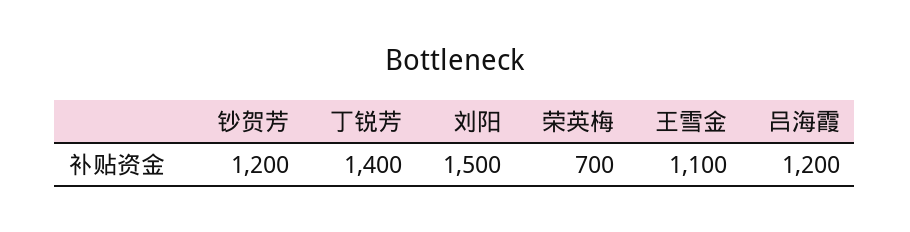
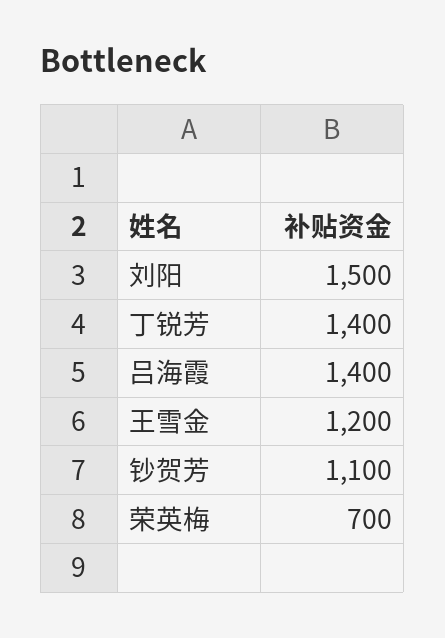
钞贺芳: 1200 -> 1100
王雪金: 1100 -> 1200
吕海霞: 1200 -> 1400

